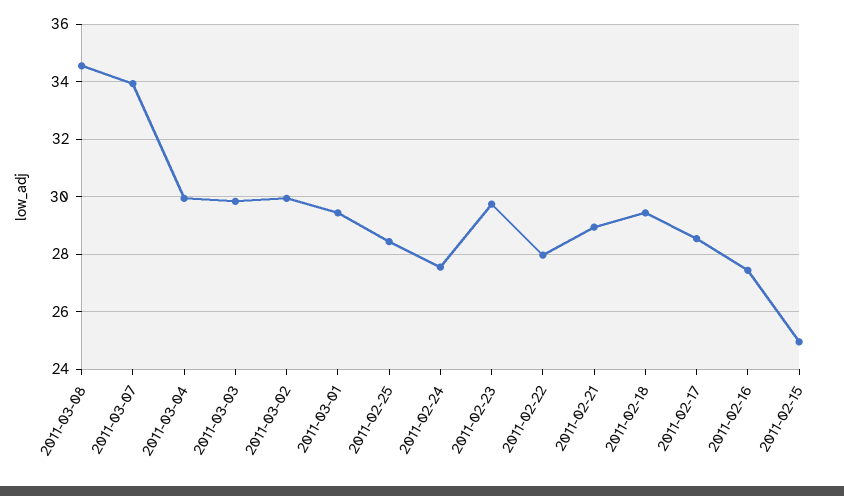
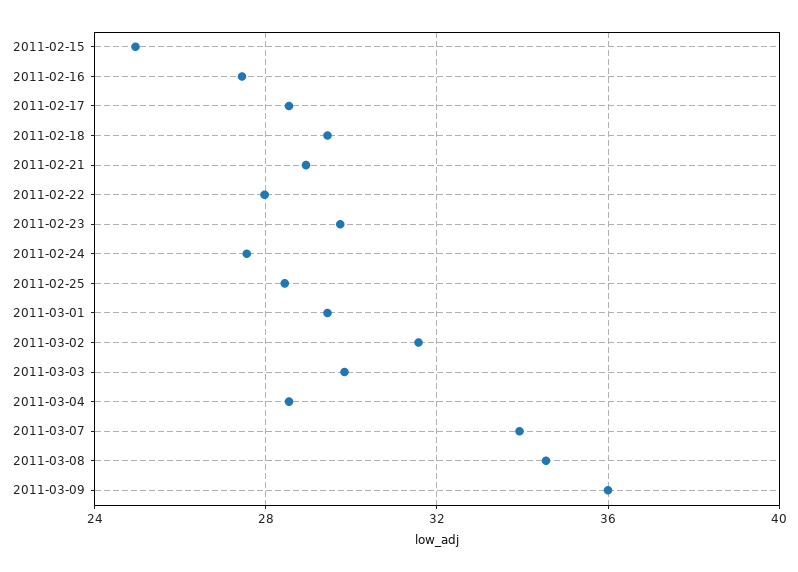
2011-03-04: 30 -> 28.5
2011-03-02: 30 -> 31.5
2011-03-09: none -> 36

